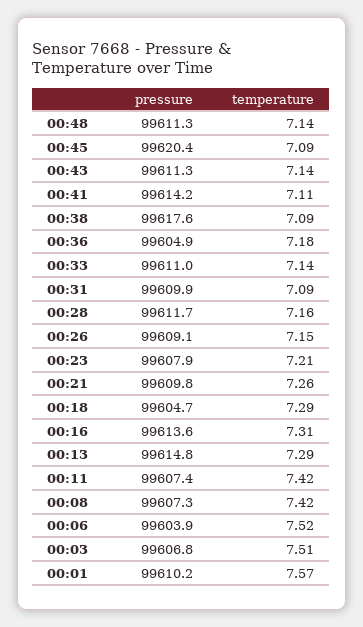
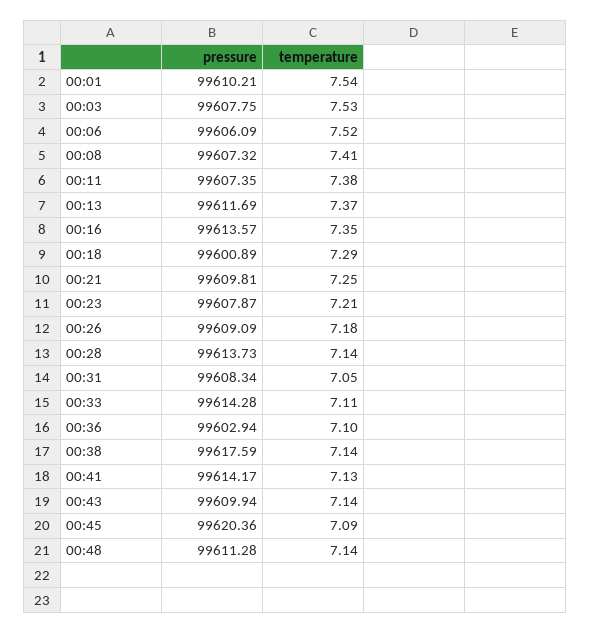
pressure, 00:43: 99611.3 -> 99609.94
temperature, 00:41: 7.11 -> 7.13
temperature, 00:38: 7.09 -> 7.14
pressure, 00:36: 99604.9 -> 99602.94
temperature, 00:36: 7.18 -> 7.1
pressure, 00:33: 99611 -> 99614.28
temperature, 00:33: 7.14 -> 7.11
pressure, 00:31: 99609.9 -> 99608.34
temperature, 00:31: 7.09 -> 7.05
pressure, 00:28: 99611.7 -> 99613.73
temperature, 00:28: 7.16 -> 7.14
temperature, 00:26: 7.15 -> 7.18
temperature, 00:21: 7.26 -> 7.25
pressure, 00:18: 99604.7 -> 99600.89
temperature, 00:16: 7.31 -> 7.35
pressure, 00:13: 99614.8 -> 99611.69
temperature, 00:13: 7.29 -> 7.37
temperature, 00:11: 7.42 -> 7.38
temperature, 00:08: 7.42 -> 7.41
pressure, 00:06: 99603.9 -> 99606.09
pressure, 00:03: 99606.8 -> 99607.75
temperature, 00:03: 7.51 -> 7.53
temperature, 00:01: 7.57 -> 7.54

